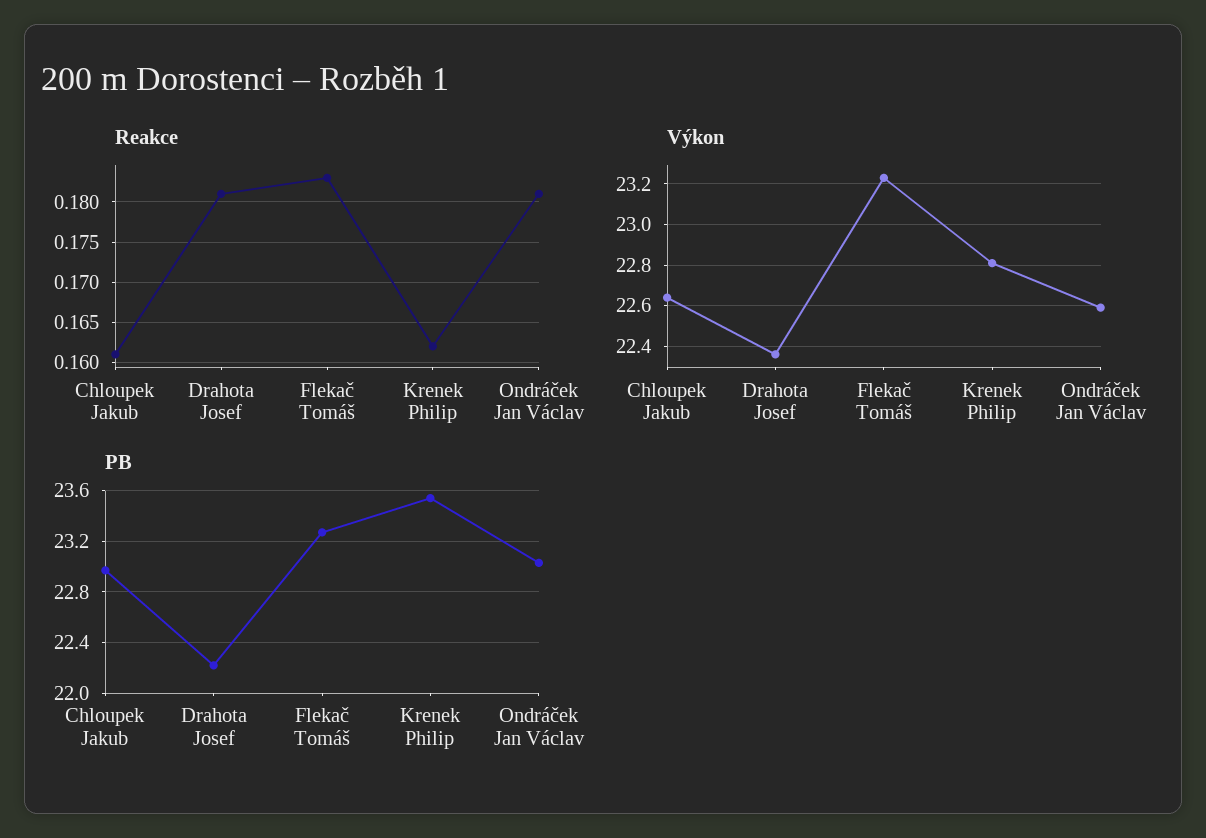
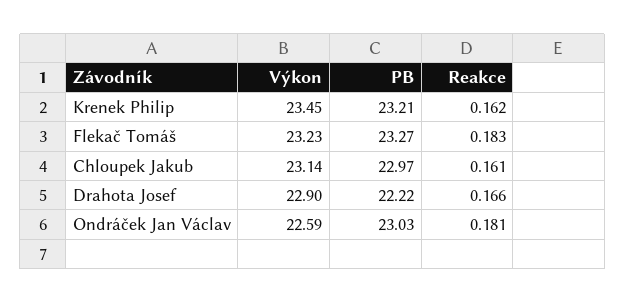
Reakce, Drahota Josef: 0.181 -> 0.166
Výkon, Chloupek Jakub: 22.65 -> 23.14
Výkon, Drahota Josef: 22.35 -> 22.9
Výkon, Krenek Philip: 22.8 -> 23.45
PB, Krenek Philip: 23.55 -> 23.21

